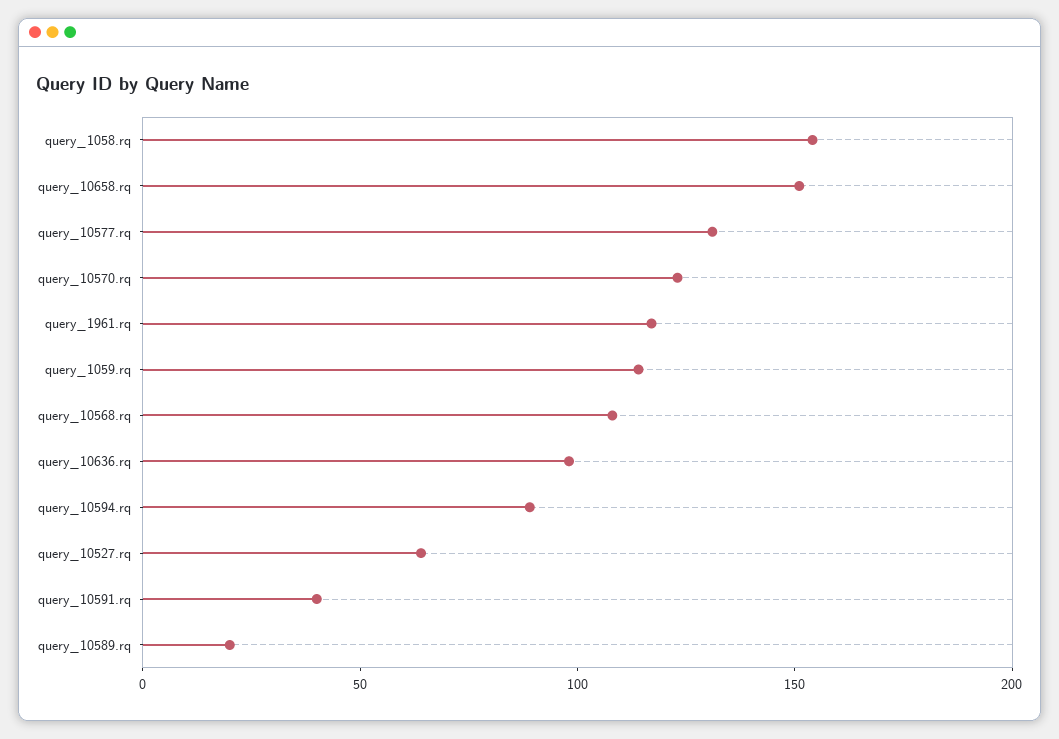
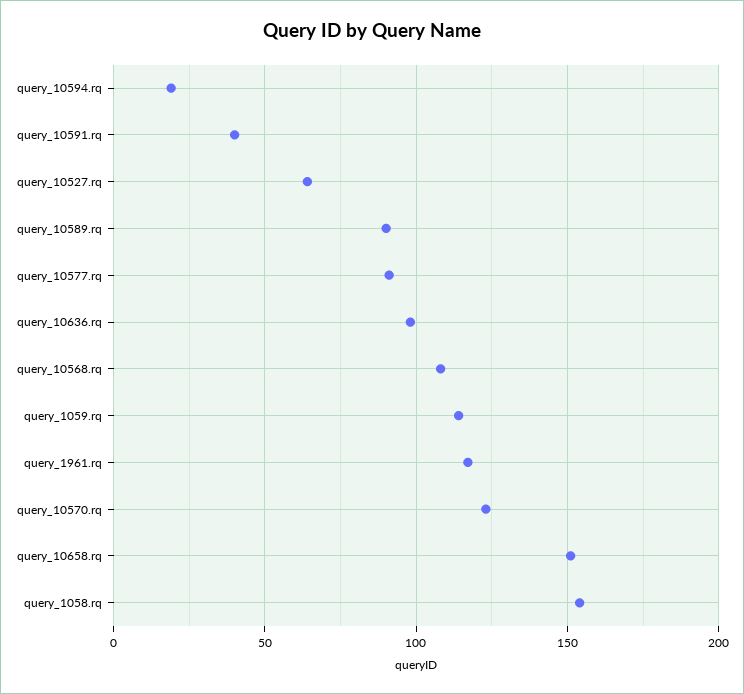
query_10577.rq: 130 -> 90
query_10594.rq: 90 -> 20
query_10589.rq: 20 -> 90

